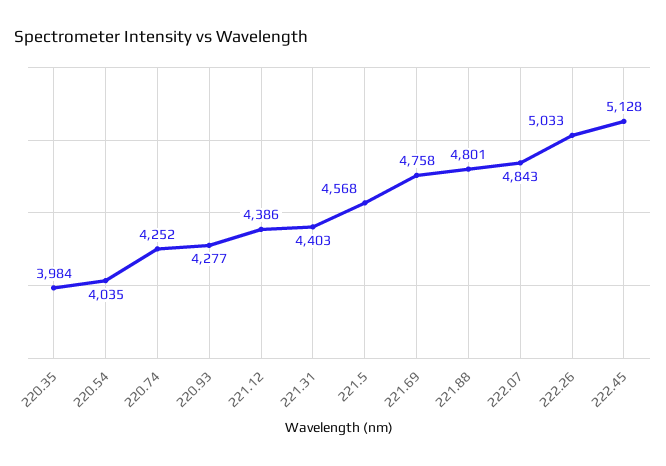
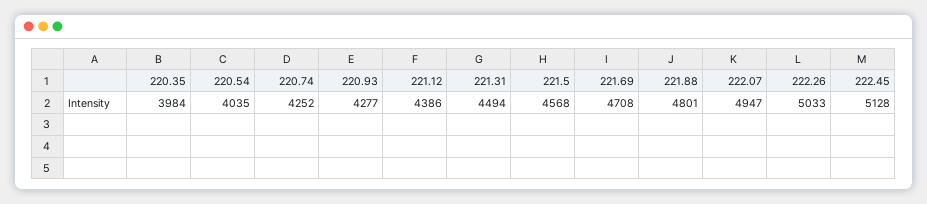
221.31: 4403 -> 4494
221.69: 4758 -> 4708
222.07: 4843 -> 4947

